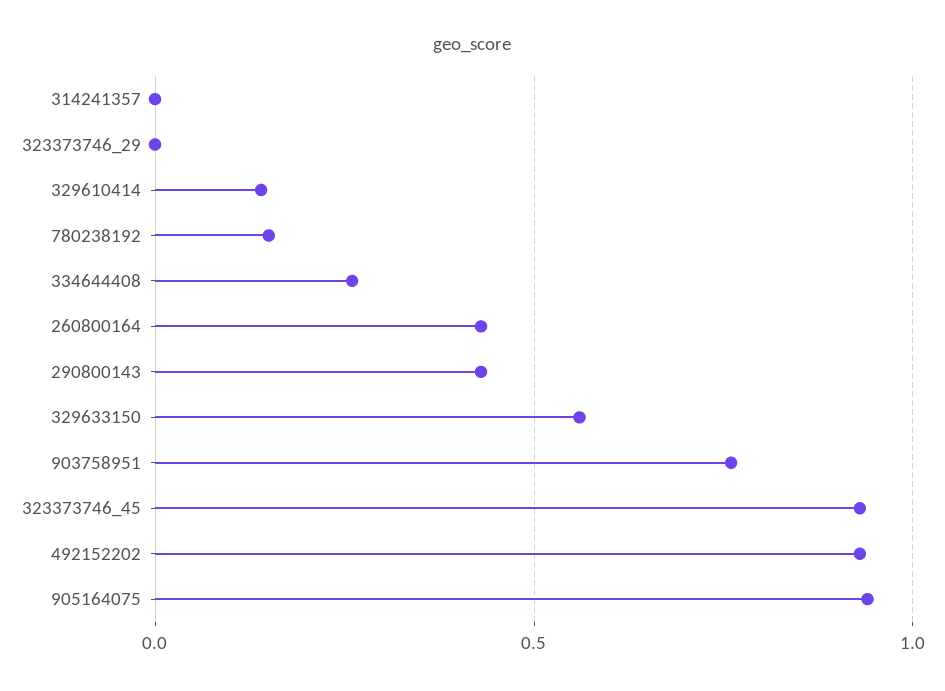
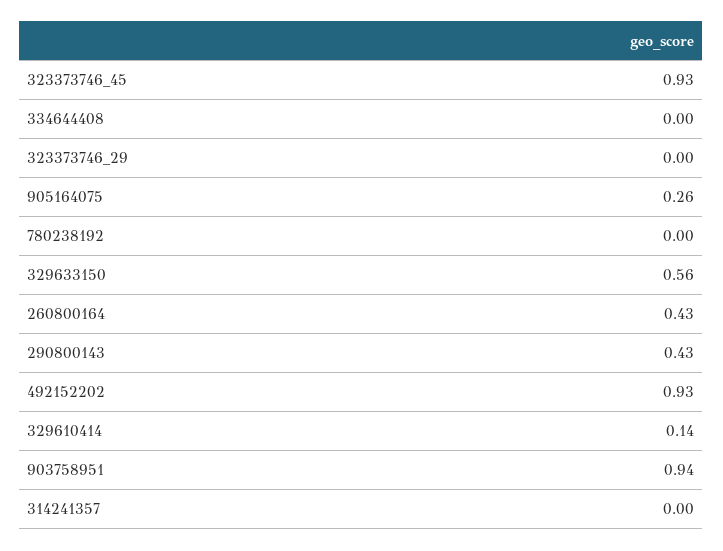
780238192: 0.15 -> 0
334644408: 0.25 -> 0
903758951: 0.75 -> 0.94
905164075: 0.95 -> 0.26

